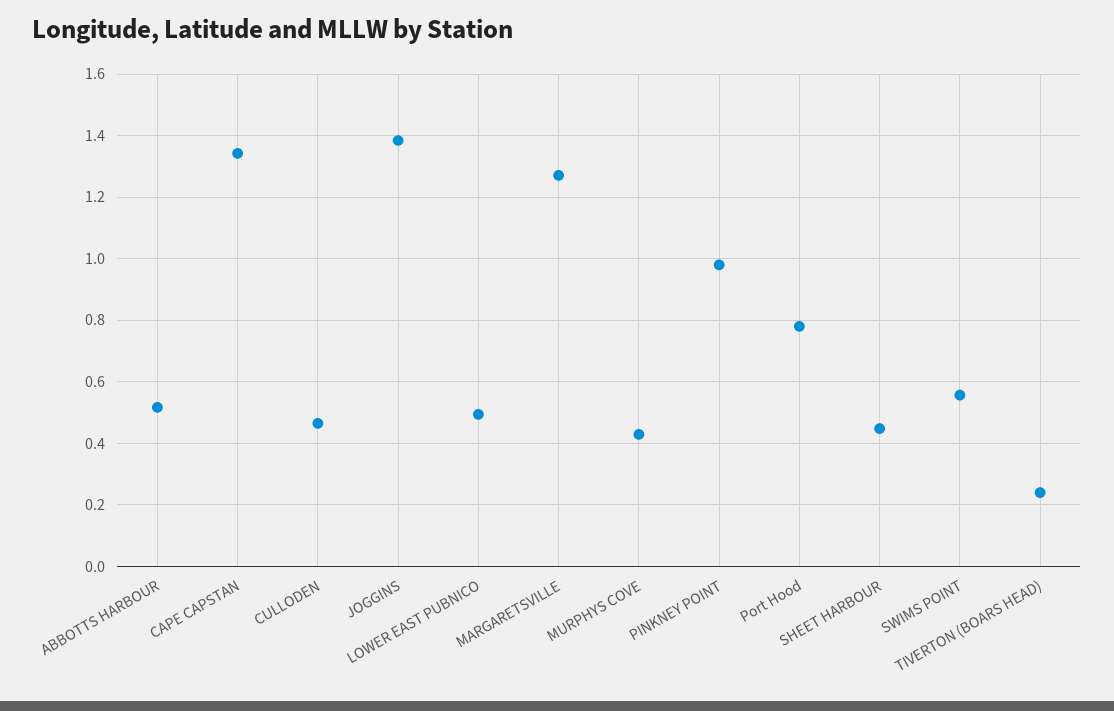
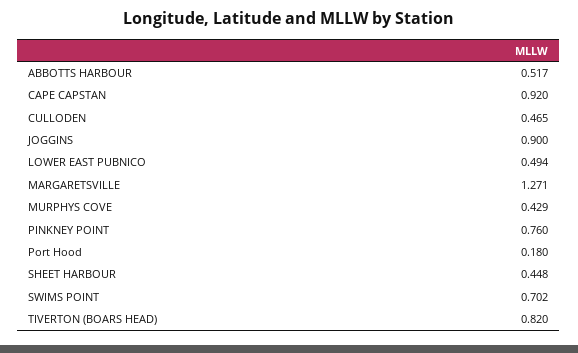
CAPE CAPSTAN: 1.34 -> 0.92
JOGGINS: 1.38 -> 0.9
PINKNEY POINT: 0.98 -> 0.76
Port Hood: 0.78 -> 0.18
SWIMS POINT: 0.56 -> 0.702
TIVERTON (BOARS HEAD): 0.24 -> 0.82

